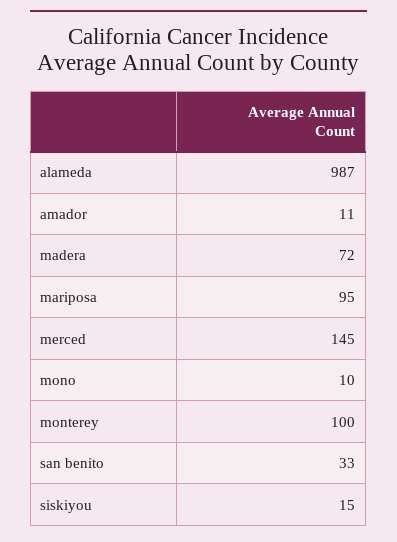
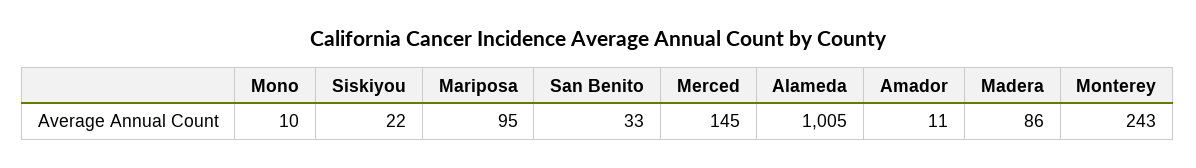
alameda: 987 -> 1005
madera: 72 -> 86
monterey: 100 -> 243
siskiyou: 15 -> 22

